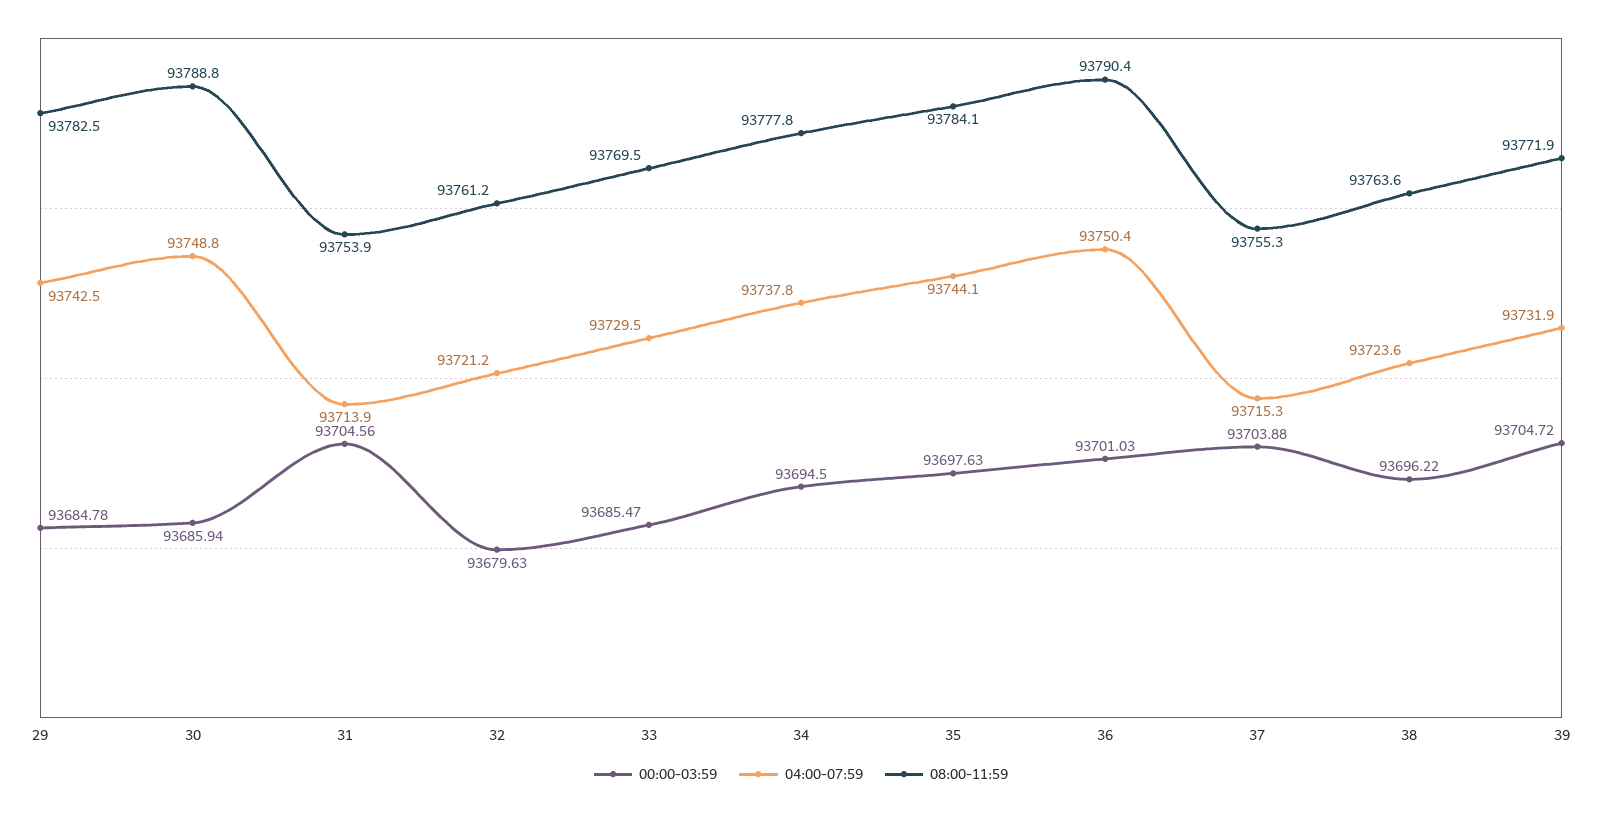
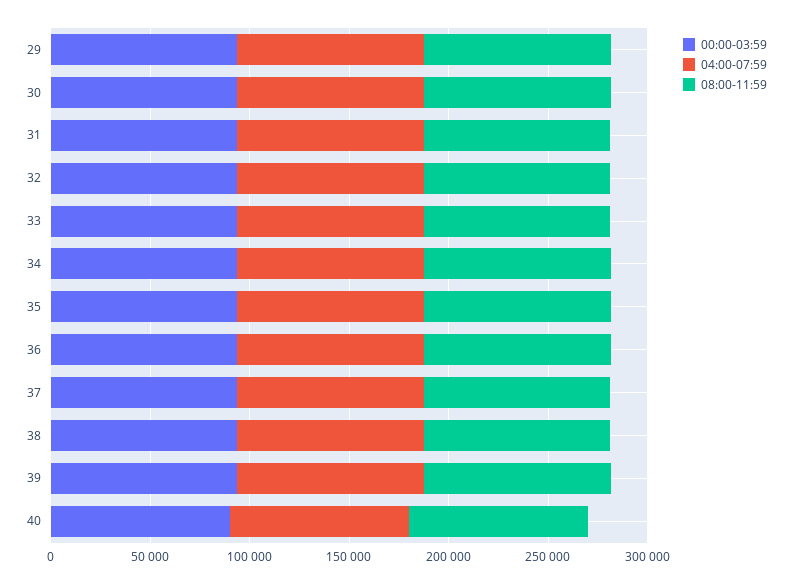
00:00-03:59, 40: none -> 90000
04:00-07:59, 40: none -> 90000
08:00-11:59, 40: none -> 90000

